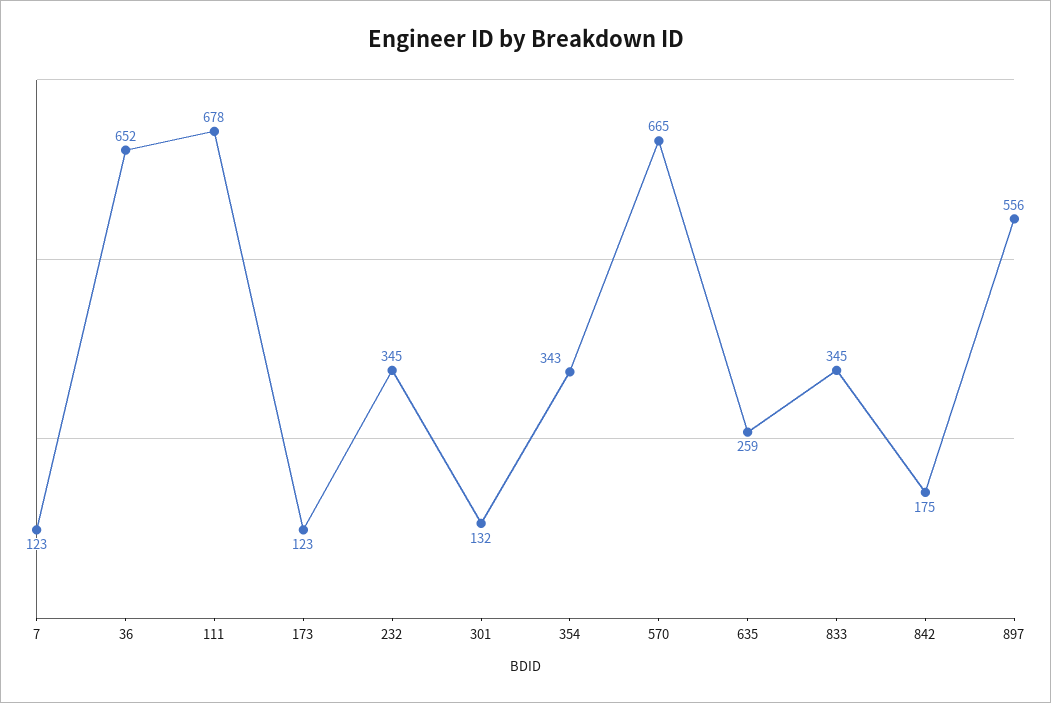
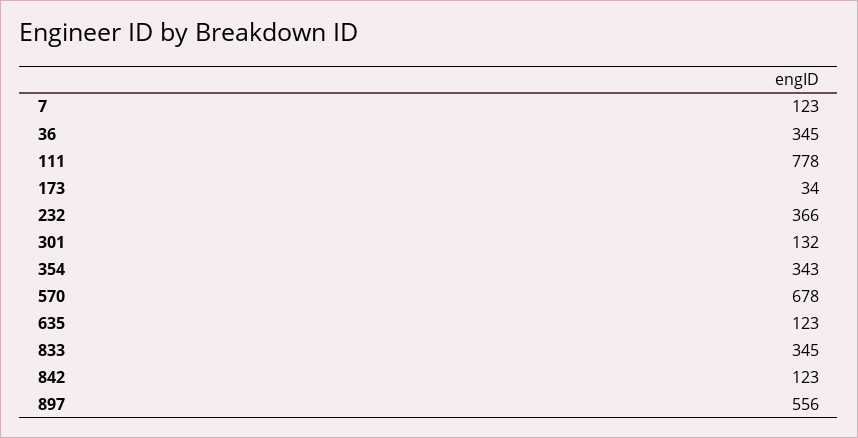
36: 652 -> 345
111: 678 -> 778
173: 123 -> 34
232: 345 -> 366
570: 665 -> 678
635: 259 -> 123
842: 175 -> 123

